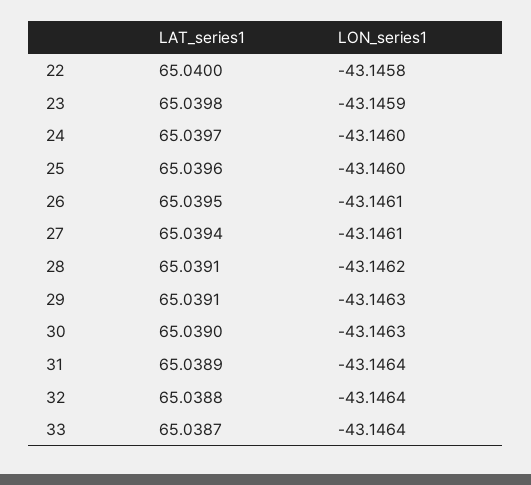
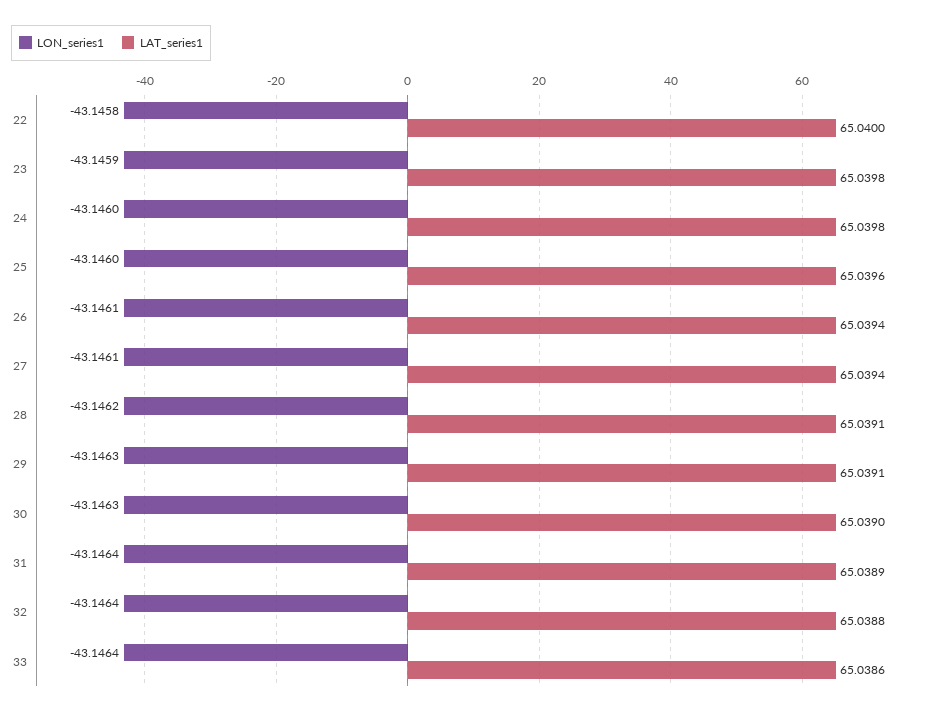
LAT_series1, 24: 65.0397 -> 65.0398
LAT_series1, 26: 65.0395 -> 65.0394
LAT_series1, 33: 65.0387 -> 65.0386

